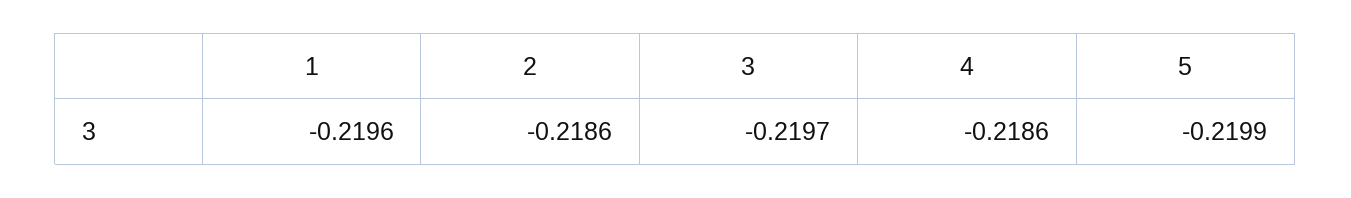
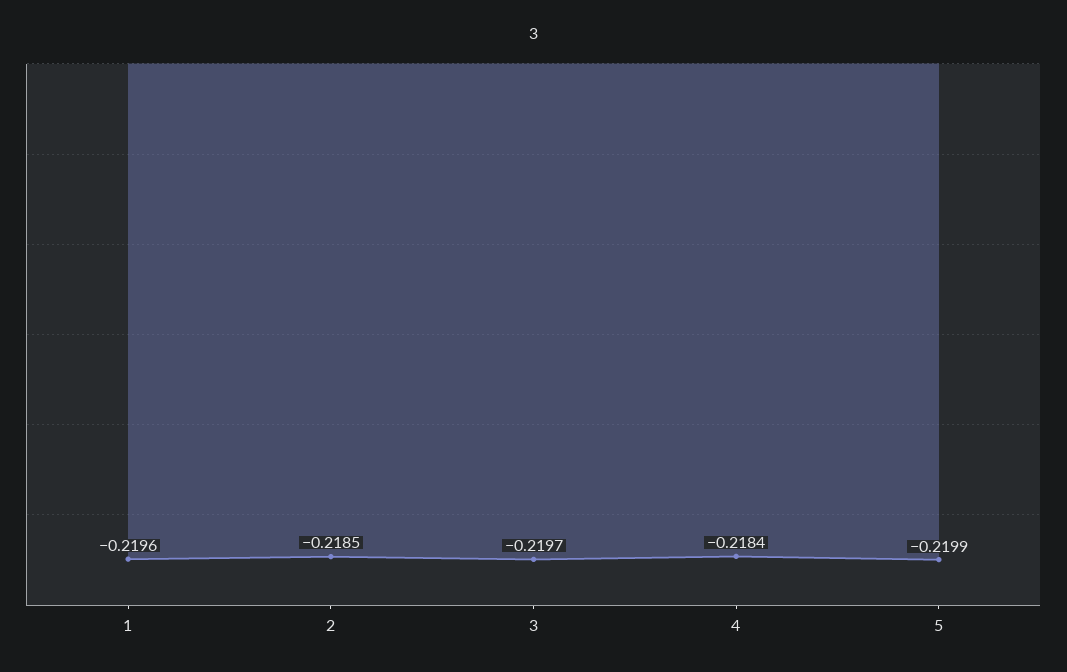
2: -0.2186 -> -0.2185
4: -0.2186 -> -0.2184

